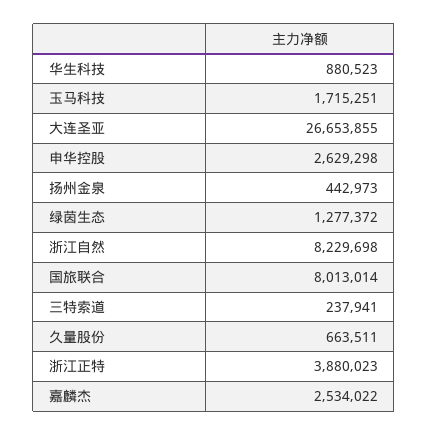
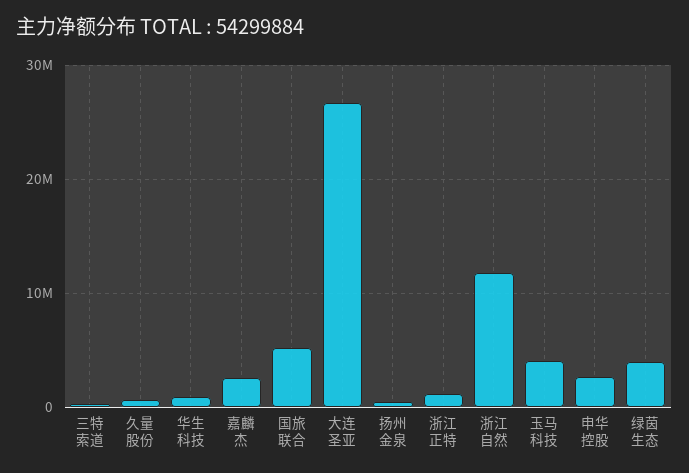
玉马科技: 1715251 -> 4000000
绿茵生态: 1277372 -> 4000000
浙江自然: 8229698 -> 12000000
国旅联合: 8013014 -> 5000000
浙江正特: 3880023 -> 1000000

